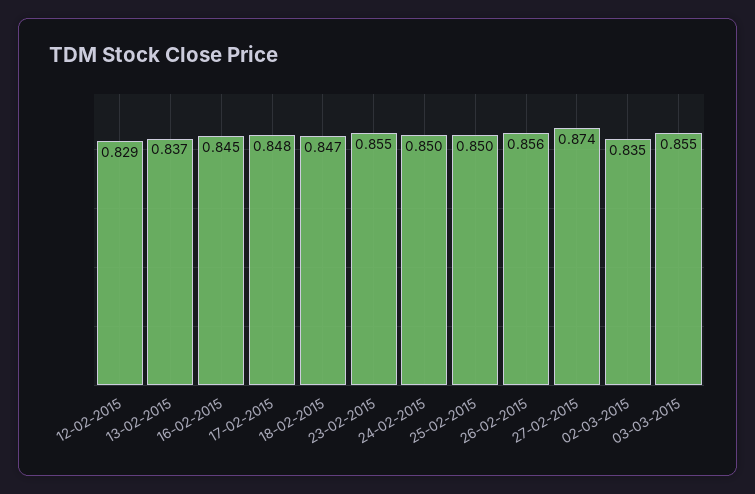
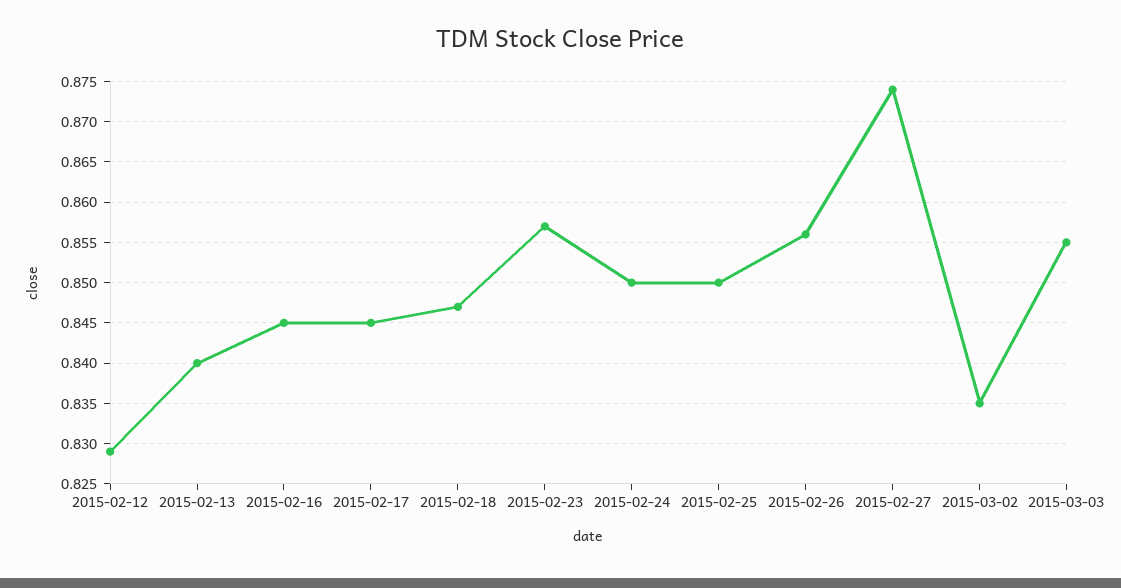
13-02-2015: 0.837 -> 0.84
17-02-2015: 0.848 -> 0.845
23-02-2015: 0.855 -> 0.857

